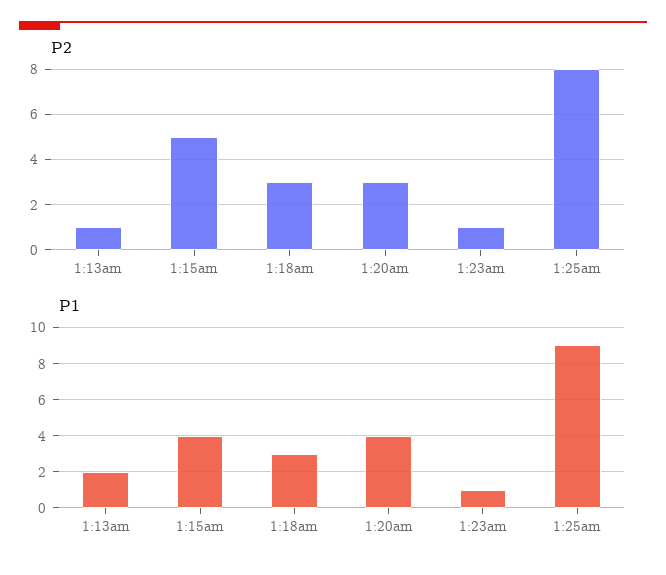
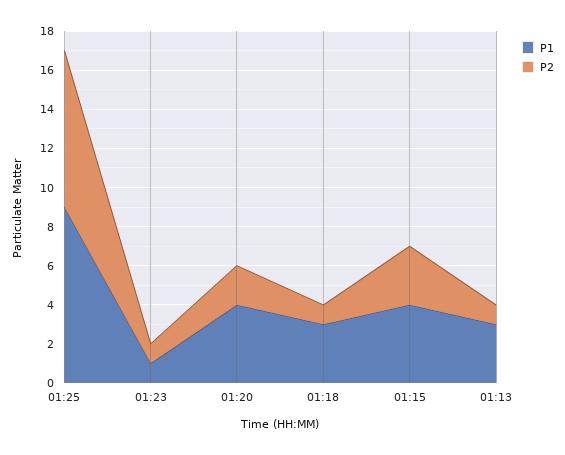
P2, 1:15am: 5 -> 3
P2, 1:18am: 3 -> 1
P2, 1:20am: 3 -> 2
P1, 1:13am: 2 -> 3

